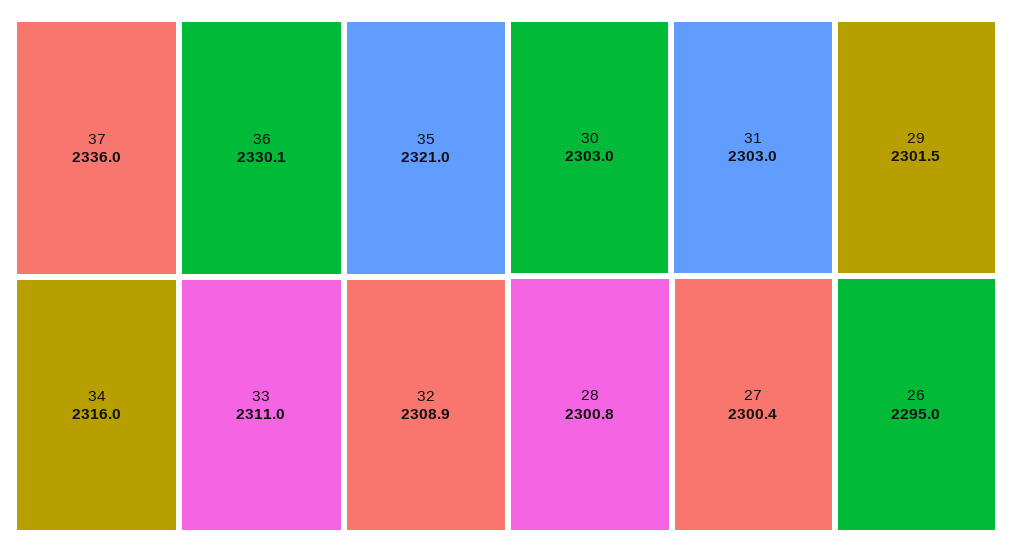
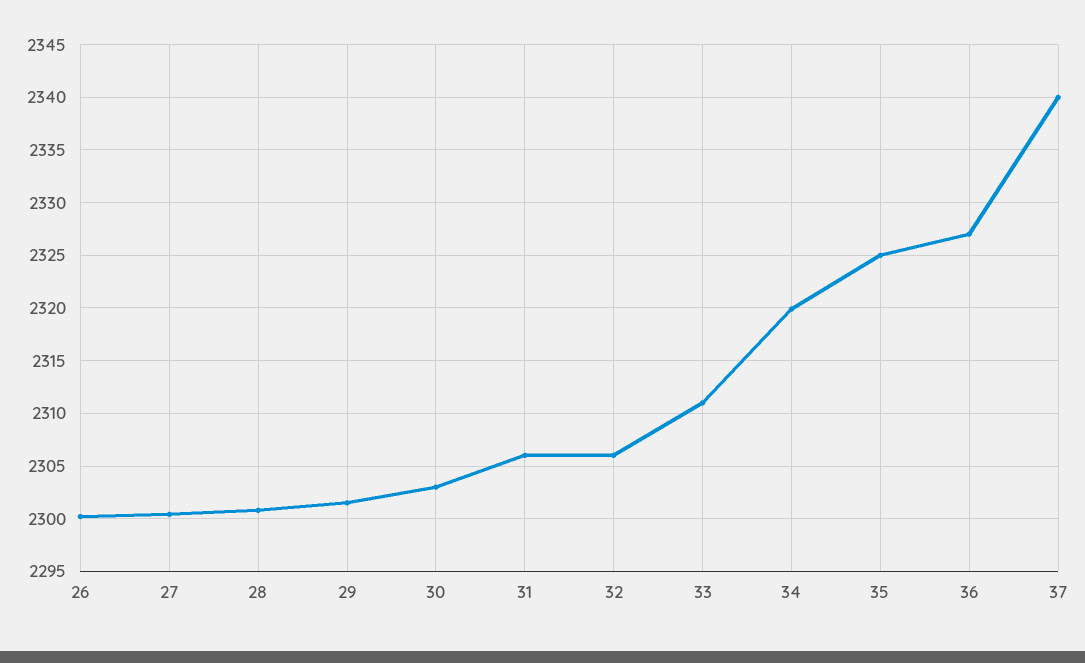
37: 2336 -> 2340
36: 2330.1 -> 2327
35: 2321 -> 2325
34: 2316 -> 2320
32: 2308.9 -> 2306
31: 2303 -> 2306
26: 2295 -> 2300

